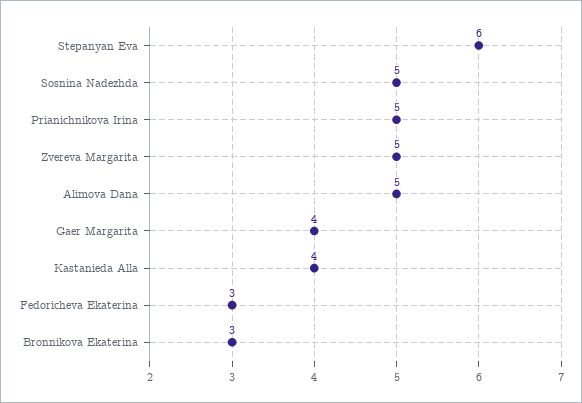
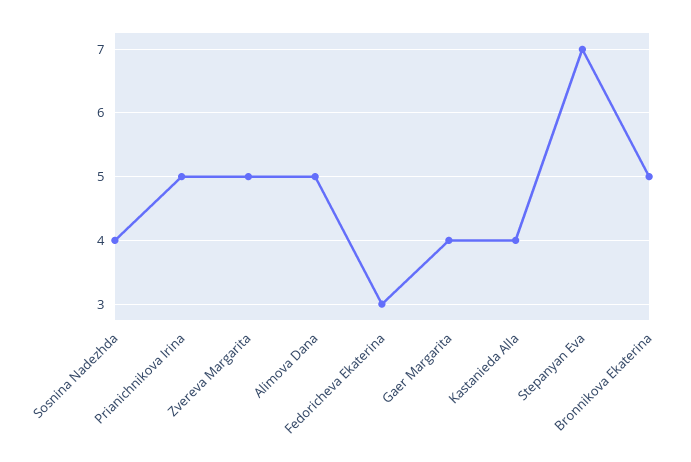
Stepanyan Eva: 6 -> 7
Sosnina Nadezhda: 5 -> 4
Bronnikova Ekaterina: 3 -> 5

